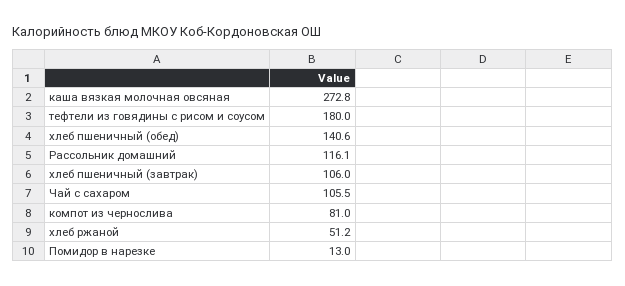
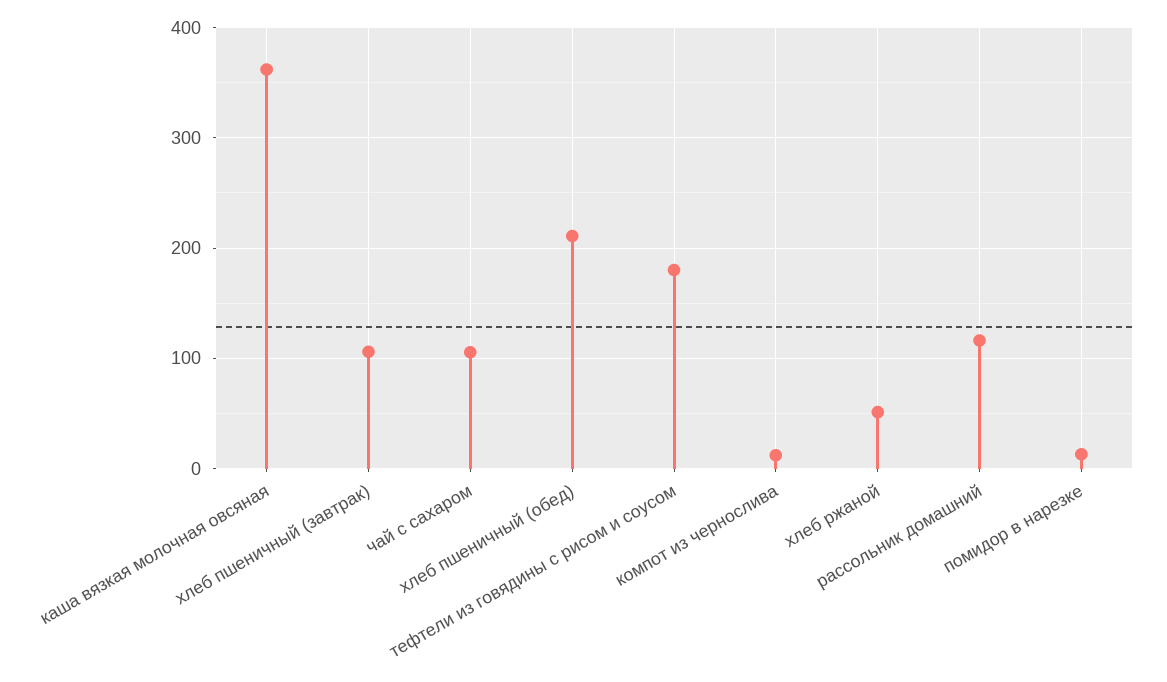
каша вязкая молочная овсяная: 272.8 -> 360
хлеб пшеничный (обед): 140.6 -> 210
компот из чернослива: 81 -> 10

